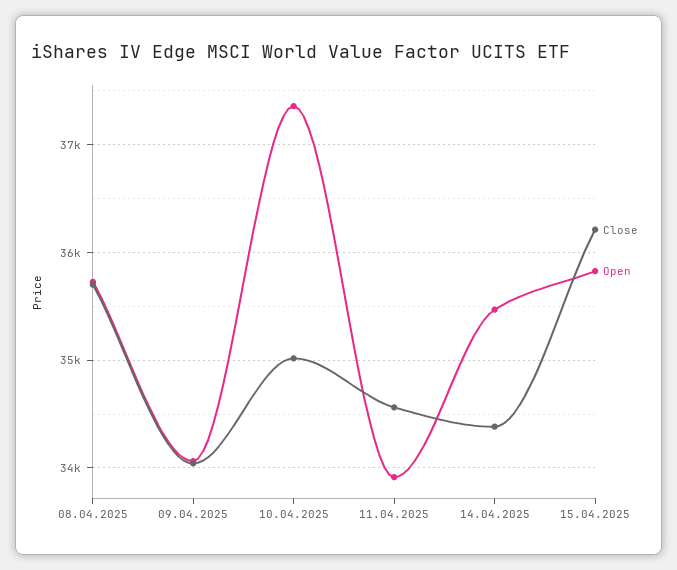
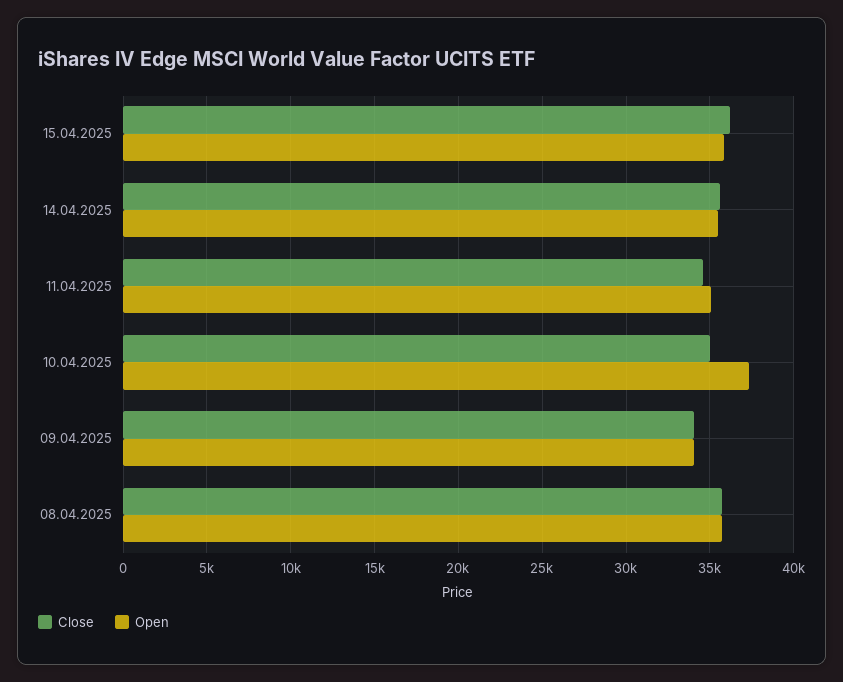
Open, 11.04.2025: 33900 -> 35000
Close, 14.04.2025: 34400 -> 35500

